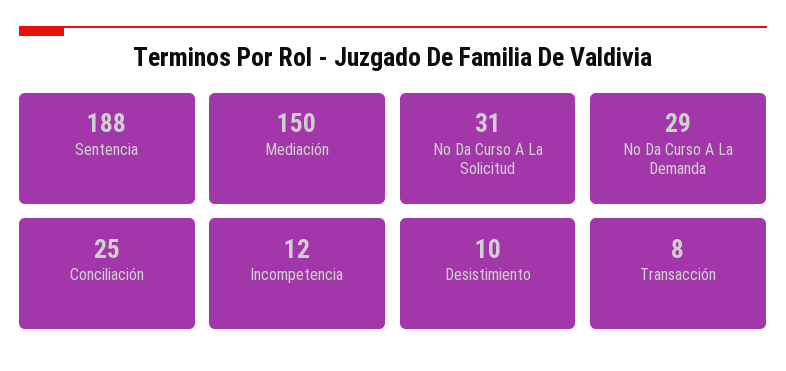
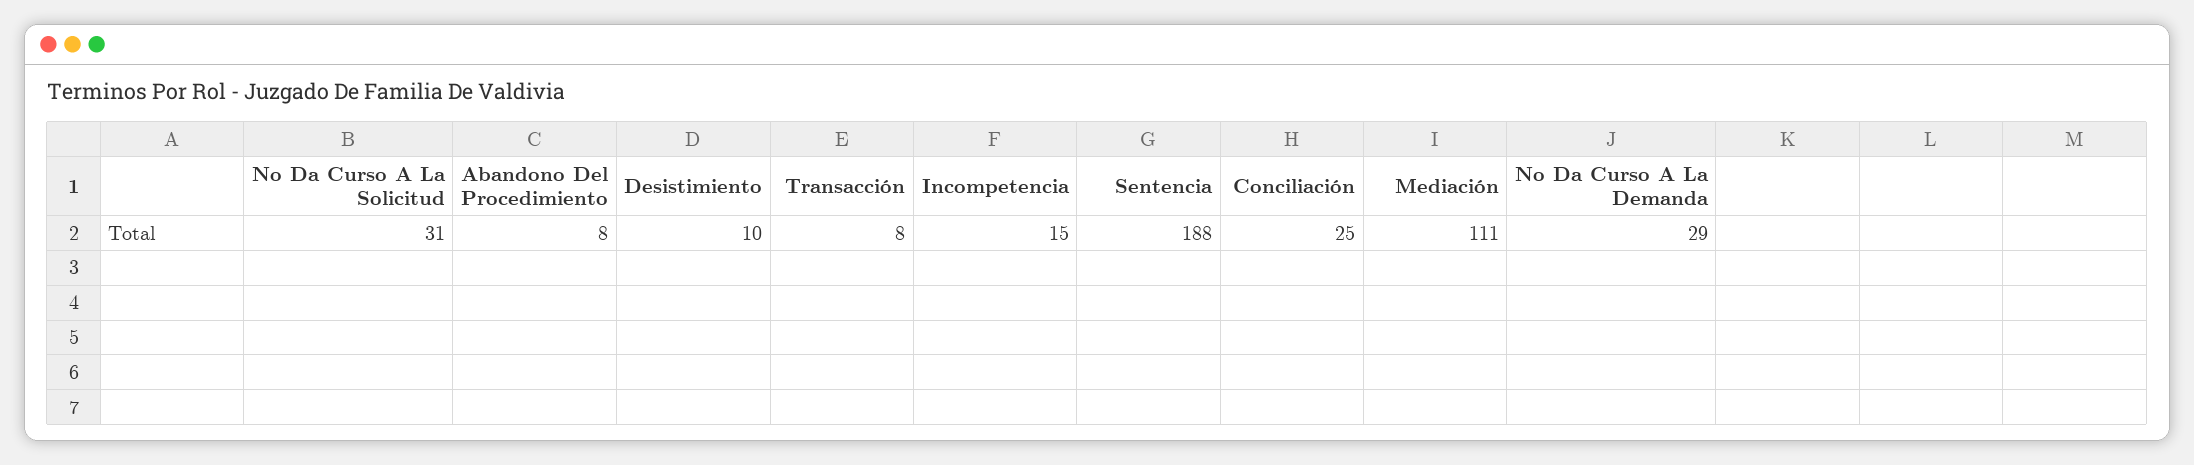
Mediación: 150 -> 111
Incompetencia: 12 -> 15
Abandono Del Procedimiento: none -> 8

